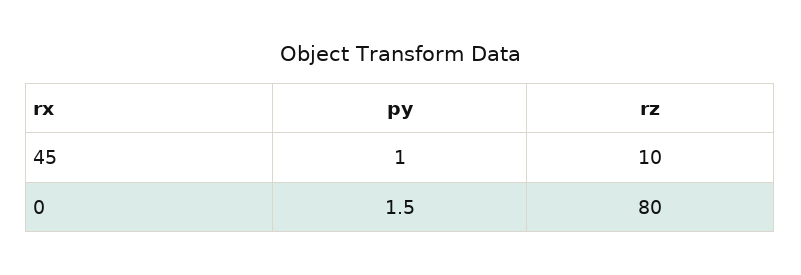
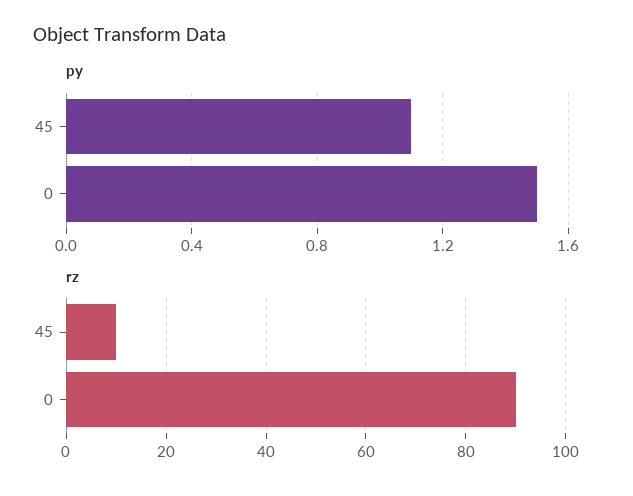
py, 45: 1 -> 1.1
rz, 0: 80 -> 90

